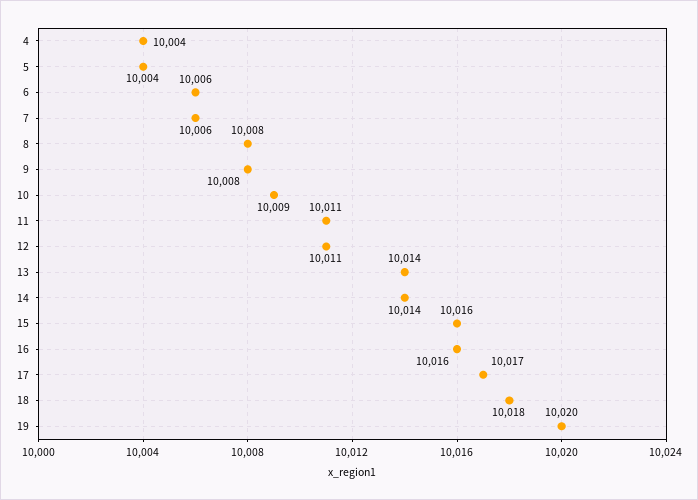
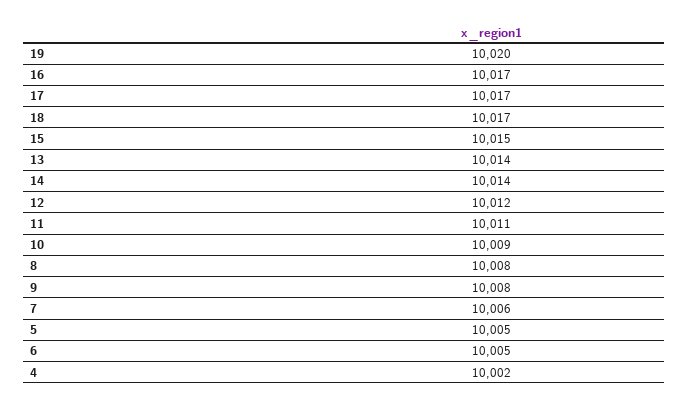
4: 10004 -> 10002
5: 10004 -> 10005
6: 10006 -> 10005
12: 10011 -> 10012
15: 10016 -> 10015
16: 10016 -> 10017
18: 10018 -> 10017

